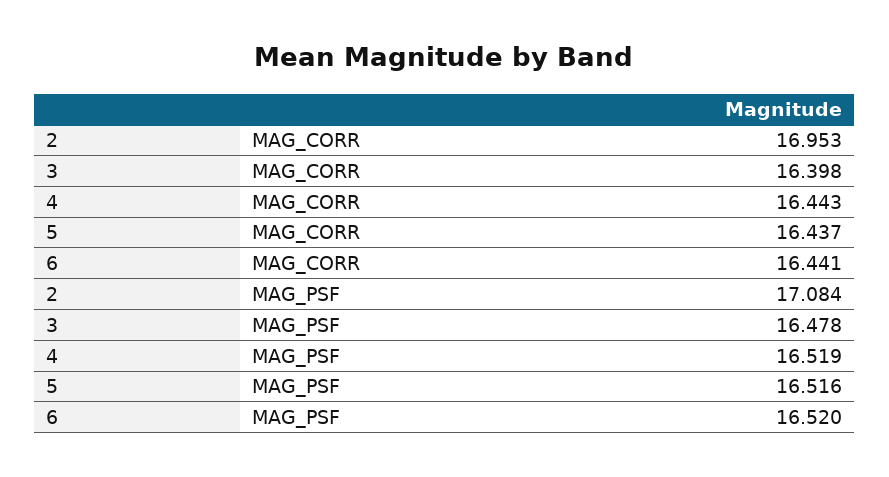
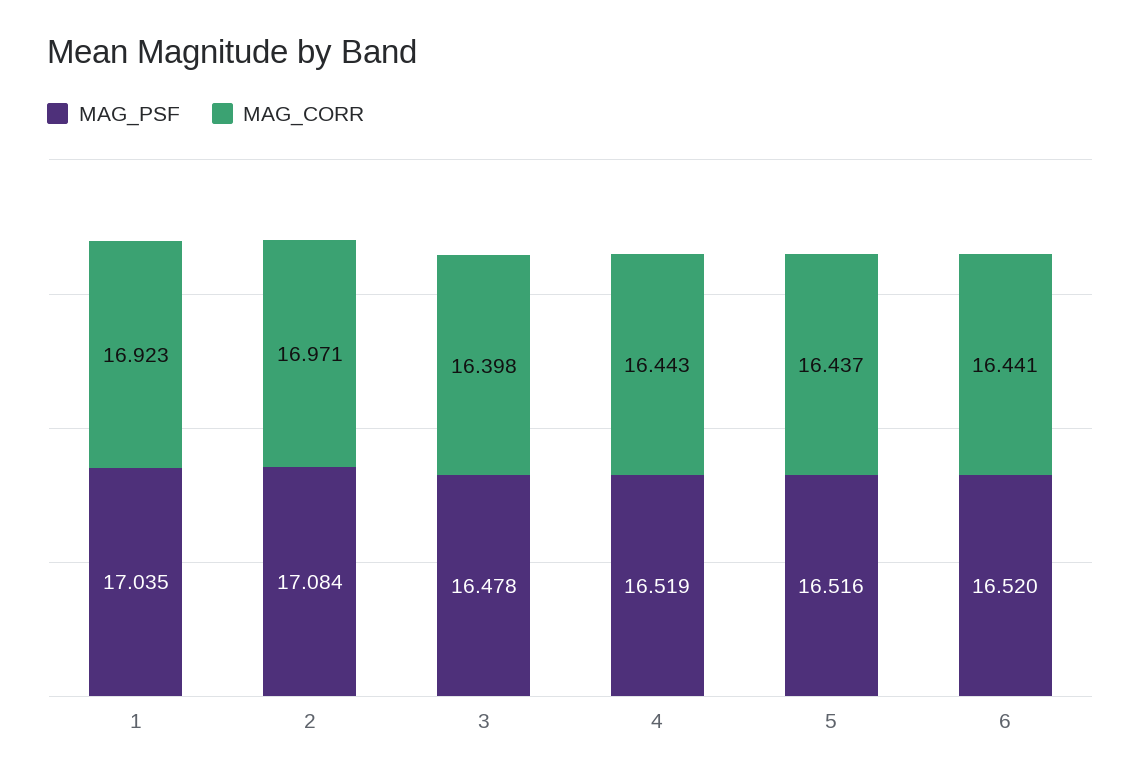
MAG_CORR, 2: 16.953 -> 16.971
MAG_PSF, 1: none -> 17.035
MAG_CORR, 1: none -> 16.923

